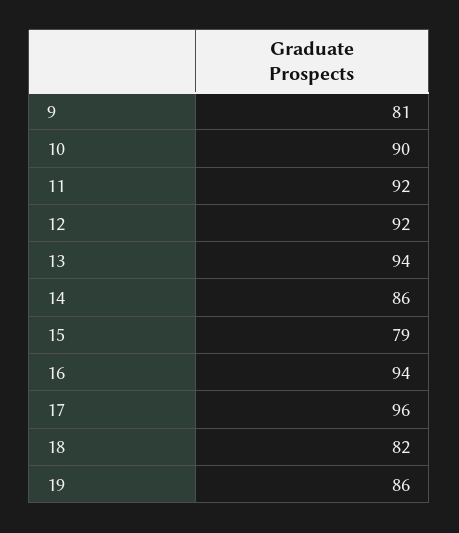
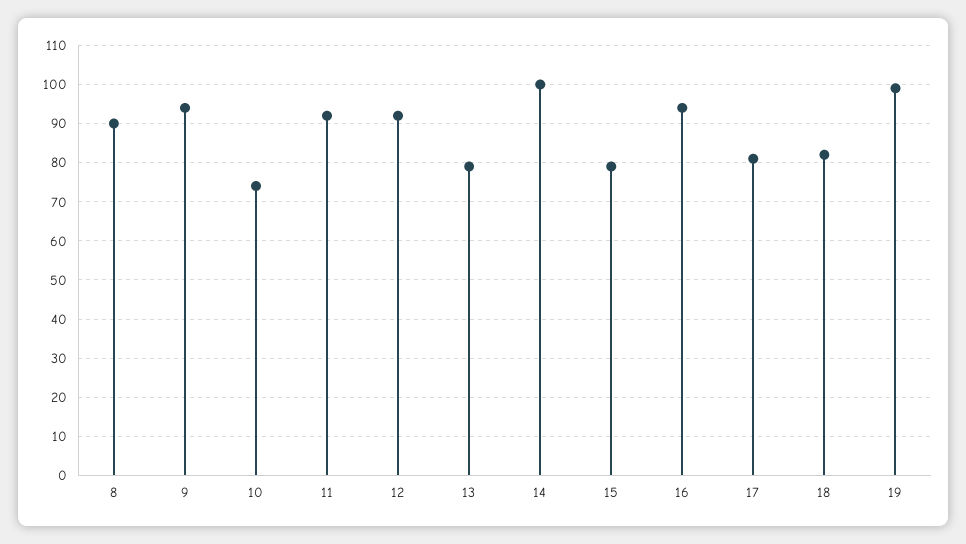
9: 81 -> 95
10: 90 -> 75
13: 94 -> 80
14: 86 -> 100
17: 96 -> 80
19: 86 -> 100
8: none -> 90

